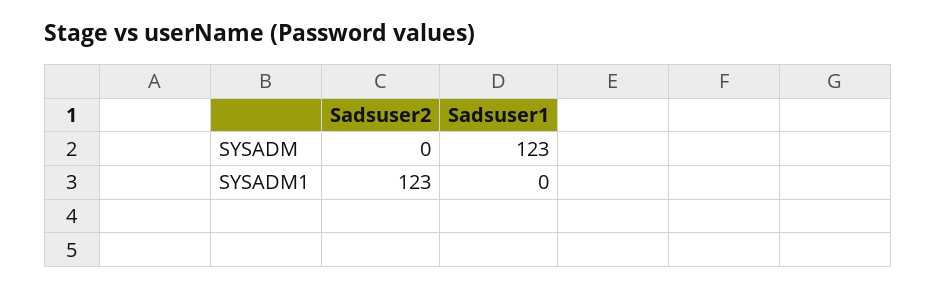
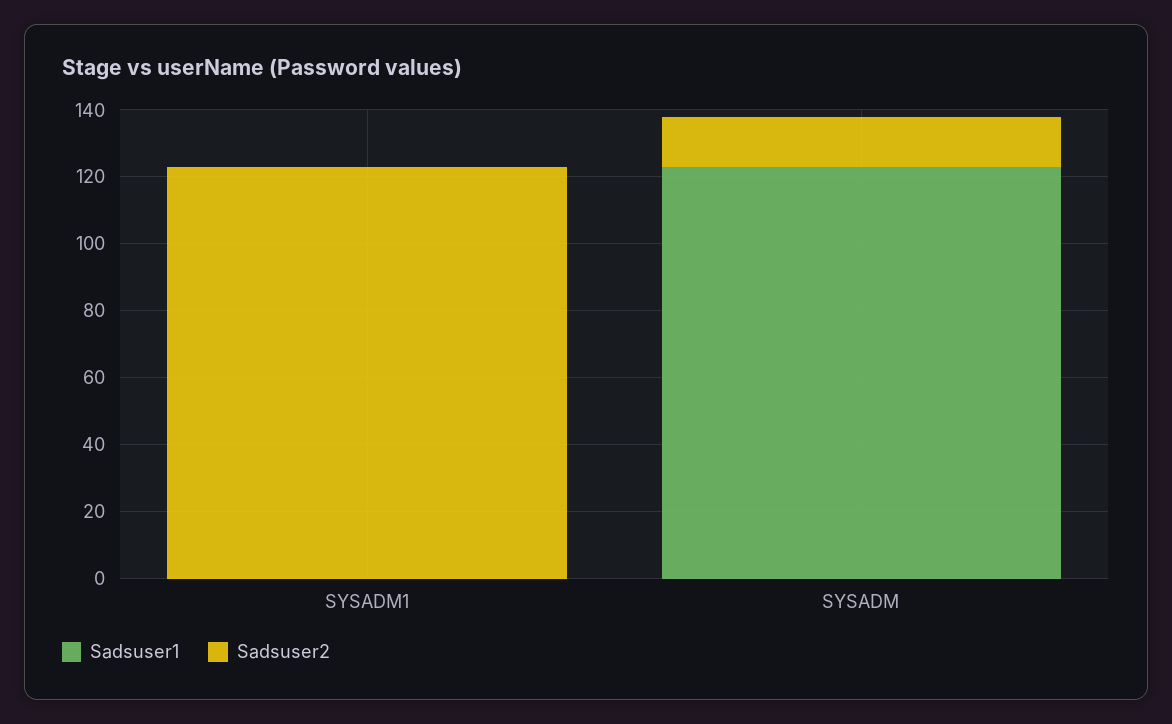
Sadsuser2, SYSADM: 0 -> 15

